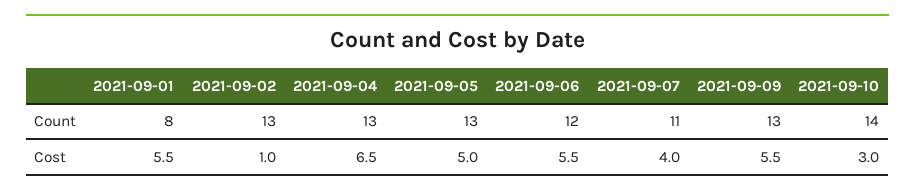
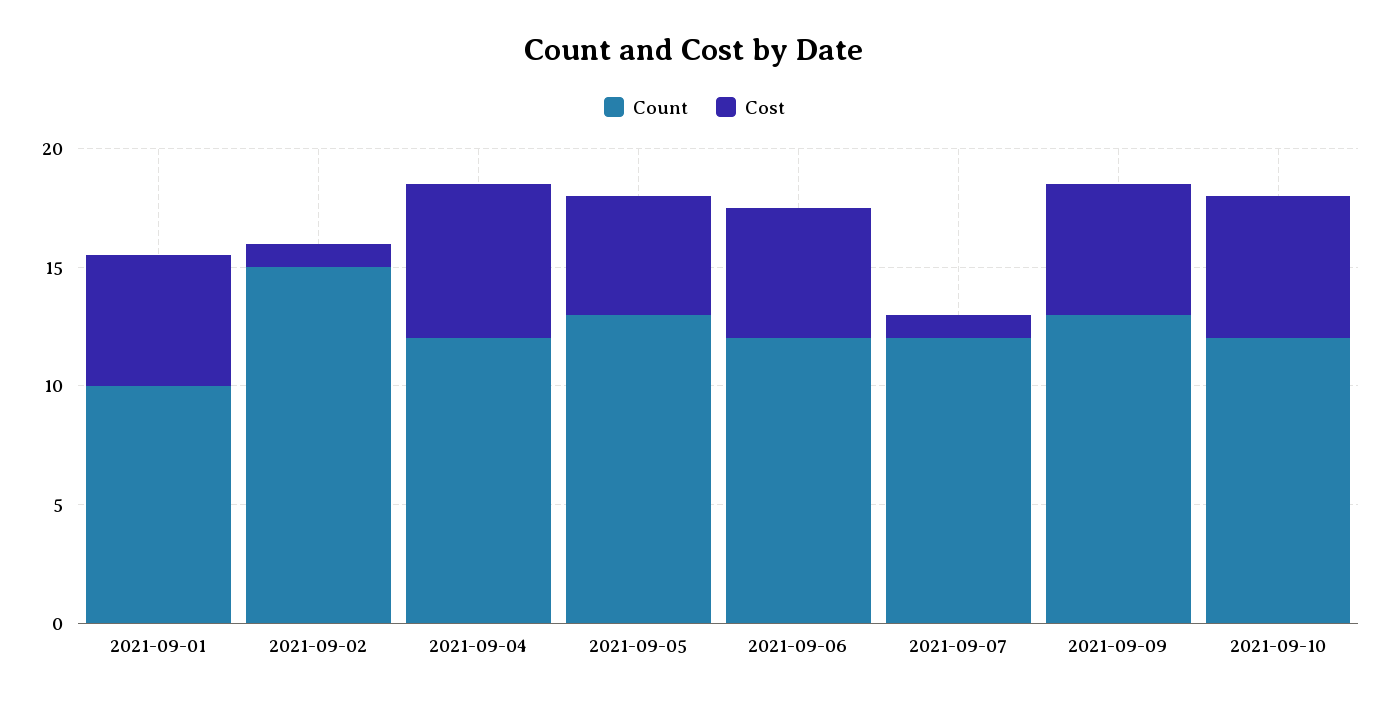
Count, 2021-09-01: 8 -> 10
Count, 2021-09-02: 13 -> 15
Count, 2021-09-04: 13 -> 12
Count, 2021-09-07: 11 -> 12
Count, 2021-09-10: 14 -> 12
Cost, 2021-09-07: 4 -> 1
Cost, 2021-09-10: 3 -> 6

